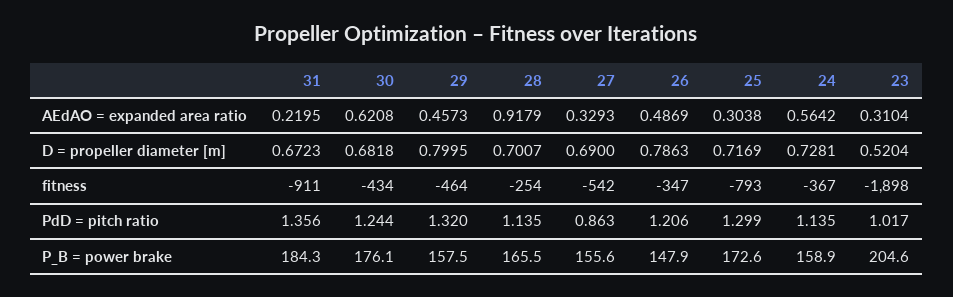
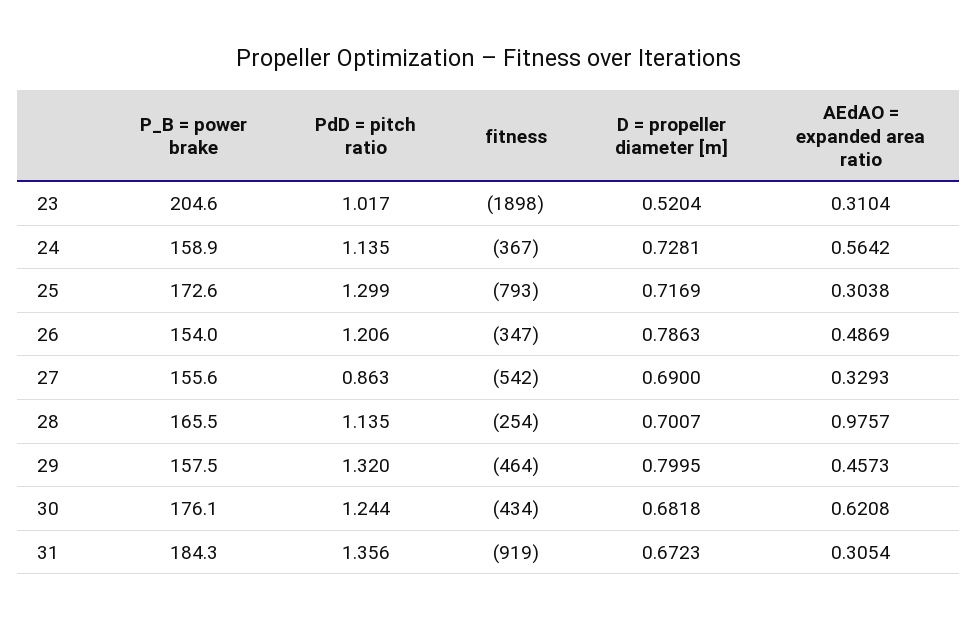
31, AEdAO = expanded area ratio: 0.2195 -> 0.3054
28, AEdAO = expanded area ratio: 0.9179 -> 0.9757
31, fitness: -911 -> -919
26, P_B = power brake: 147.9 -> 154

